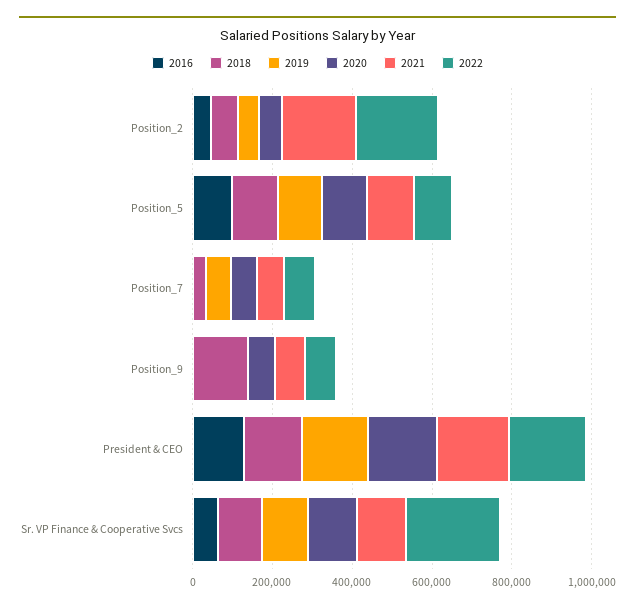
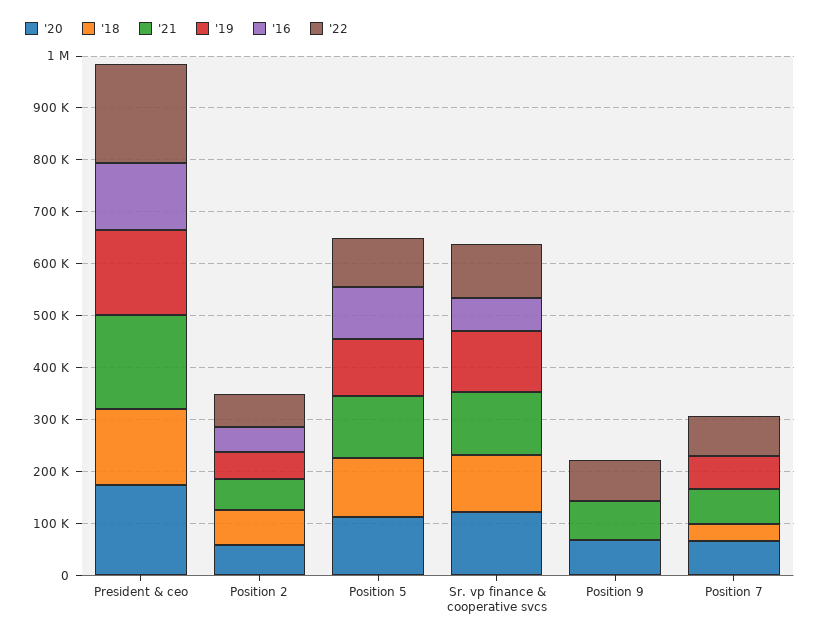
2021, Position_2: 200000 -> 60000
2022, Position_2: 200000 -> 60000
2018, Position_9: 150000 -> 0
2022, Sr. VP Finance & Cooperative Svcs: 250000 -> 100000

